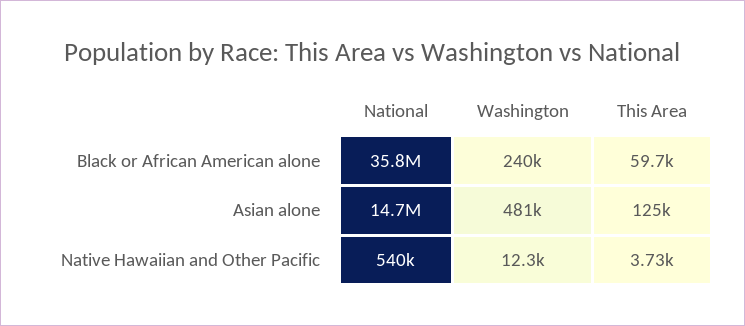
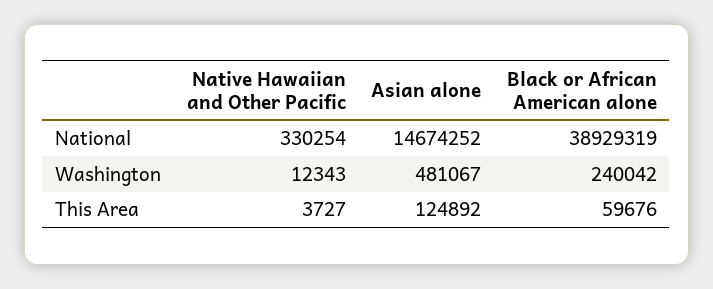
National, Black or African American alone: 35800000 -> 38929319
National, Native Hawaiian and Other Pacific: 540000 -> 330254

